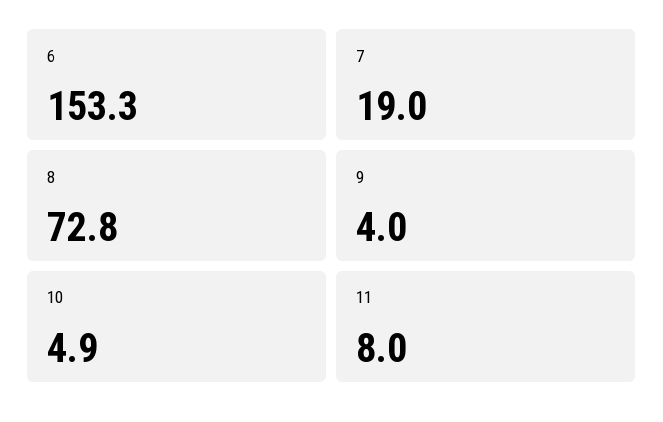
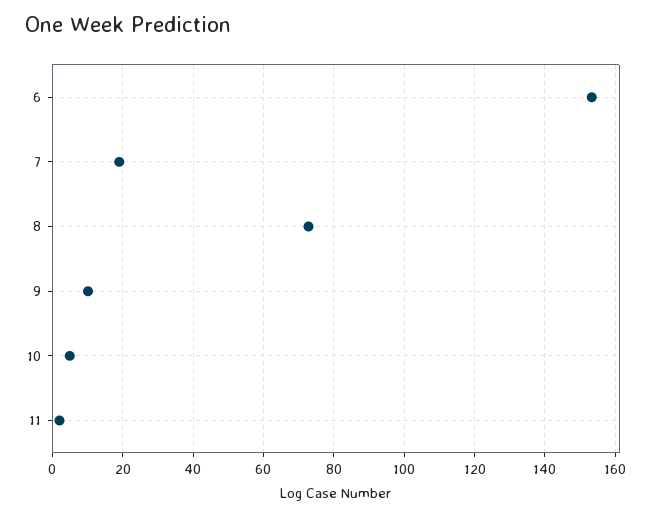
9: 4 -> 10
11: 8 -> 2

